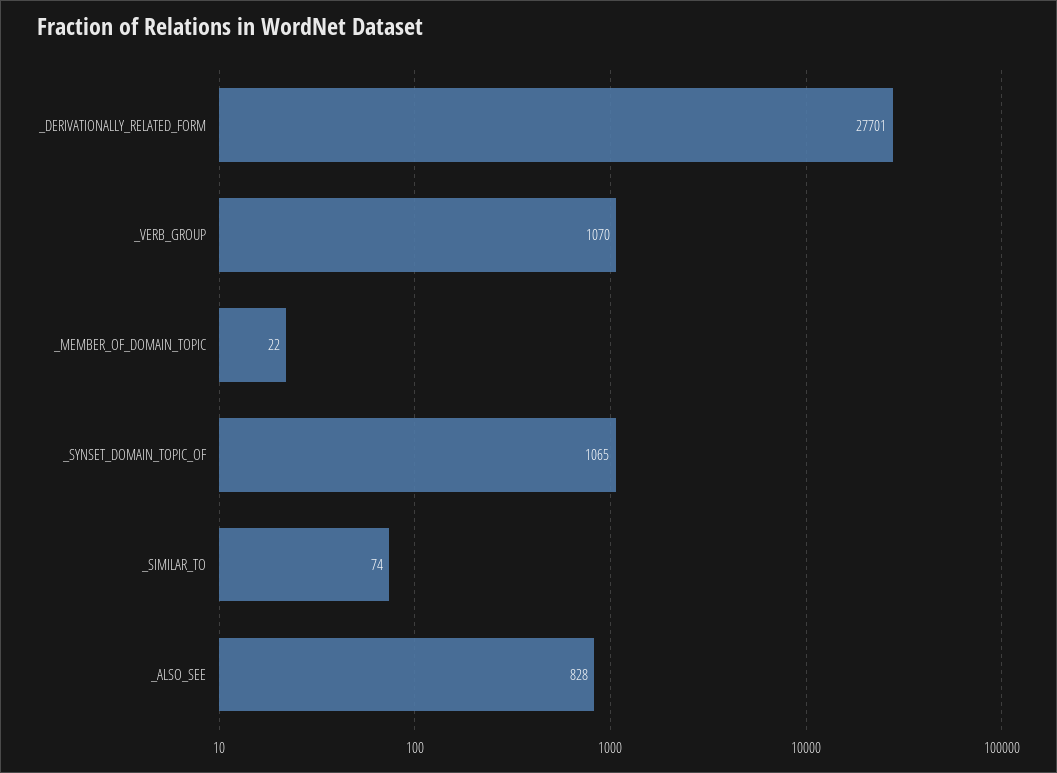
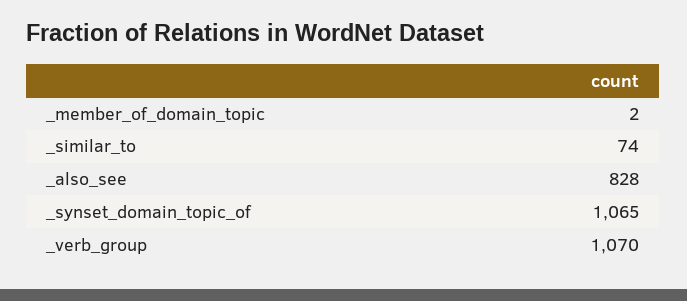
_DERIVATIONALLY_RELATED_FORM: 27701 -> none
_MEMBER_OF_DOMAIN_TOPIC: 22 -> 2

